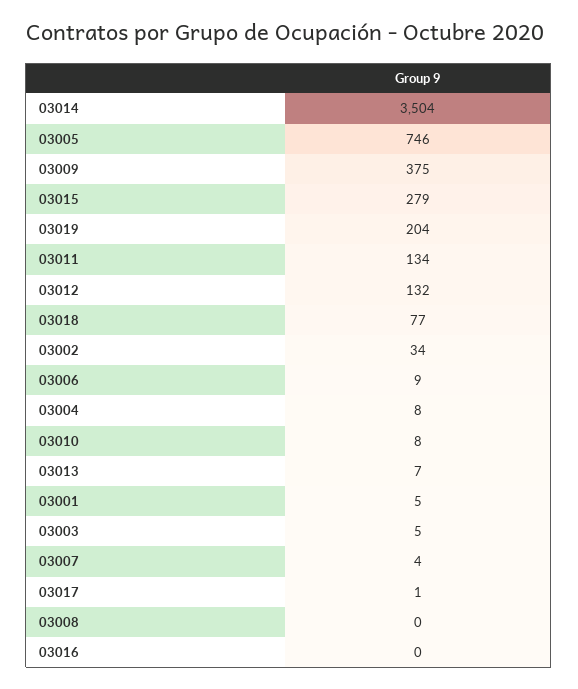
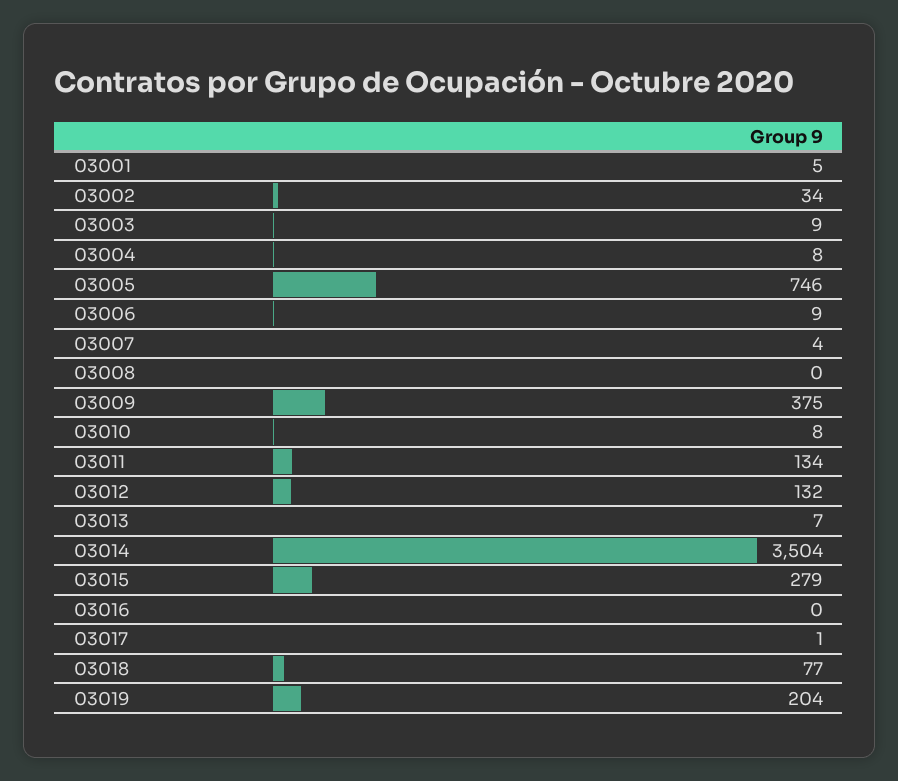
03003: 5 -> 9

